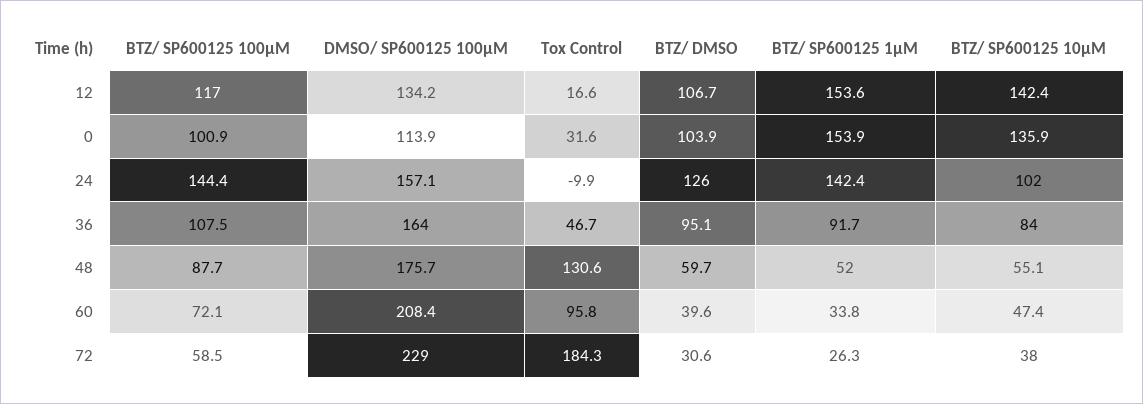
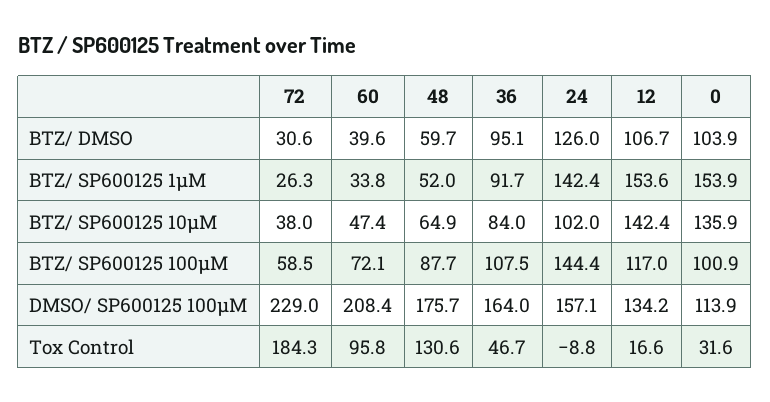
Tox Control, 24: -9.9 -> -8.8
BTZ/ SP600125 10µM, 48: 55.1 -> 64.9

